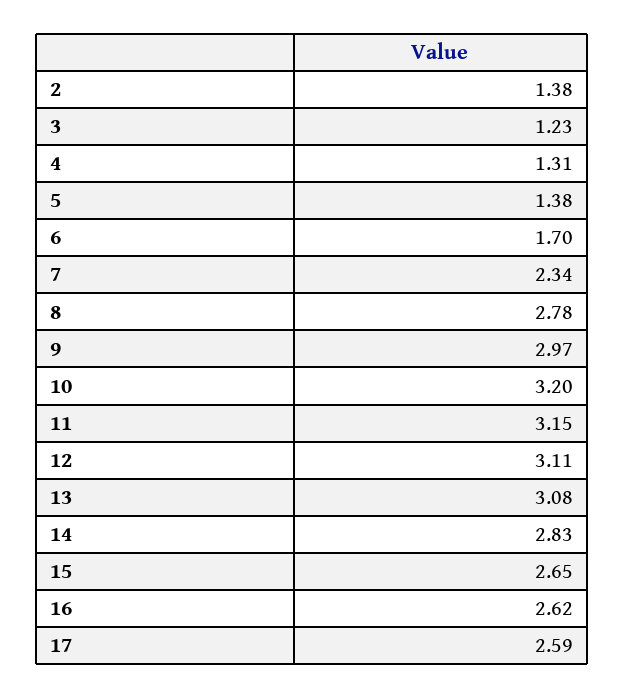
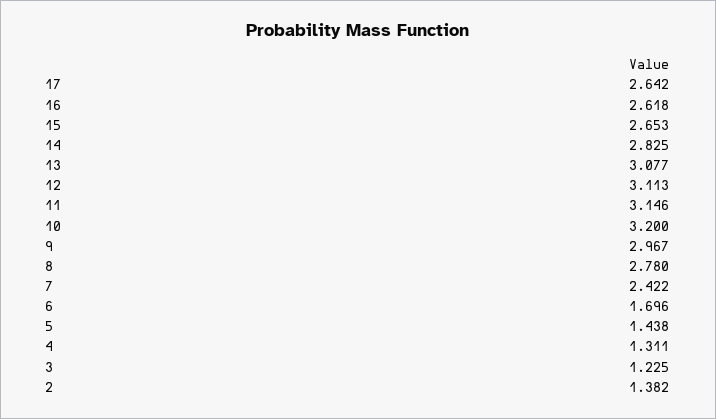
5: 1.38 -> 1.438
7: 2.34 -> 2.422
17: 2.59 -> 2.642

